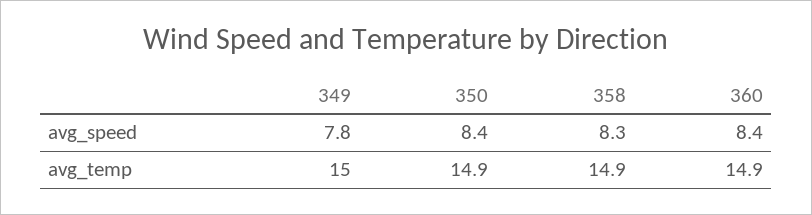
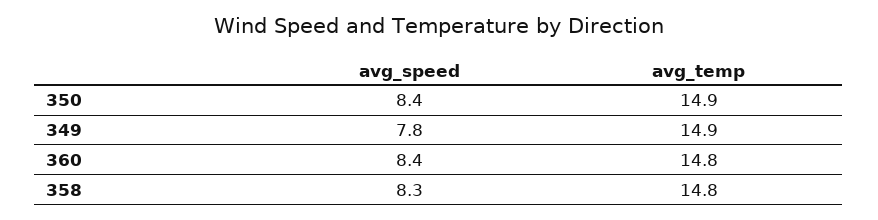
349, avg_temp: 15 -> 14.9
358, avg_temp: 14.9 -> 14.8
360, avg_temp: 14.9 -> 14.8

